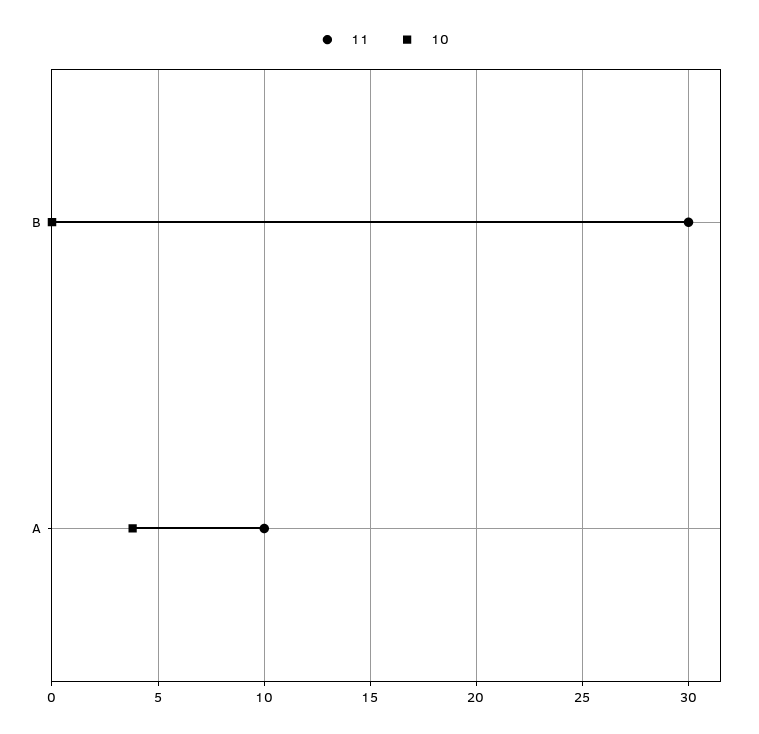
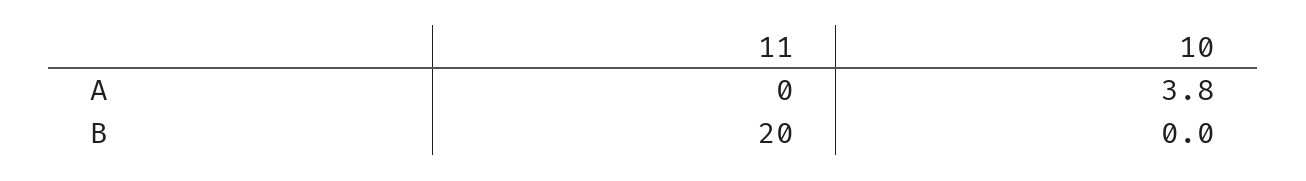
11, B: 30 -> 20
11, A: 10 -> 0

